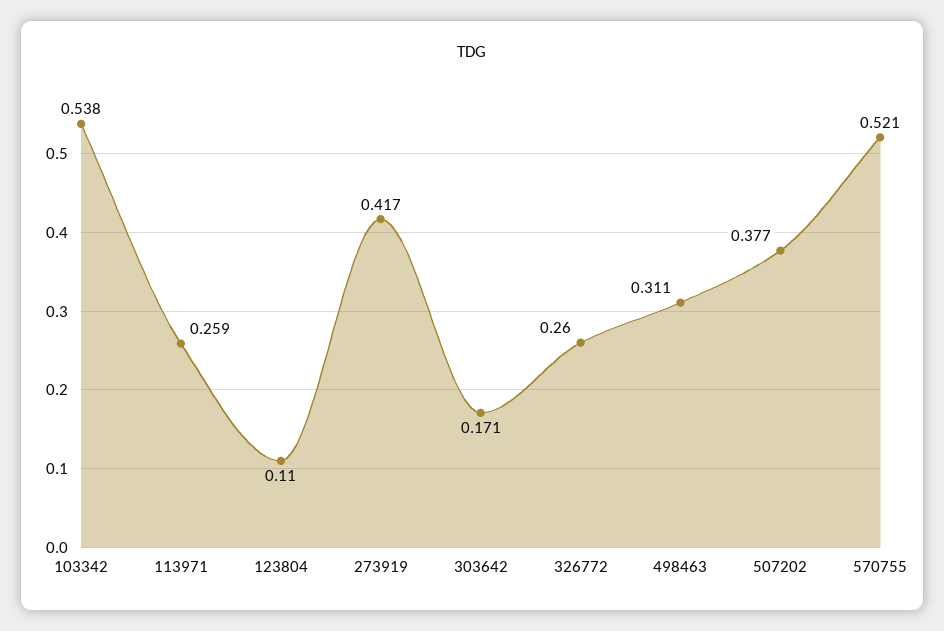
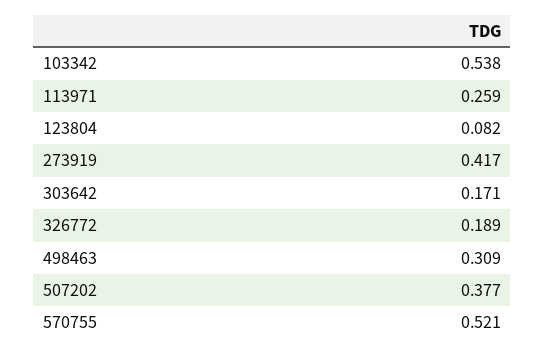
123804: 0.11 -> 0.082
326772: 0.26 -> 0.189
498463: 0.311 -> 0.309

